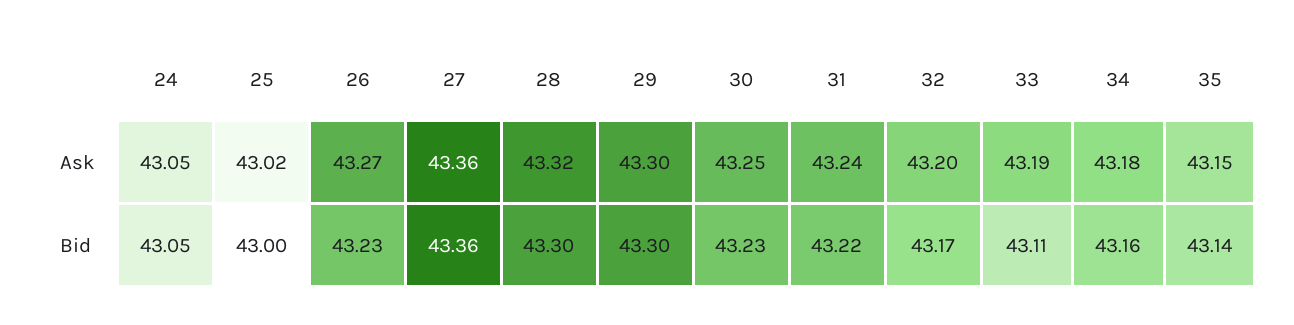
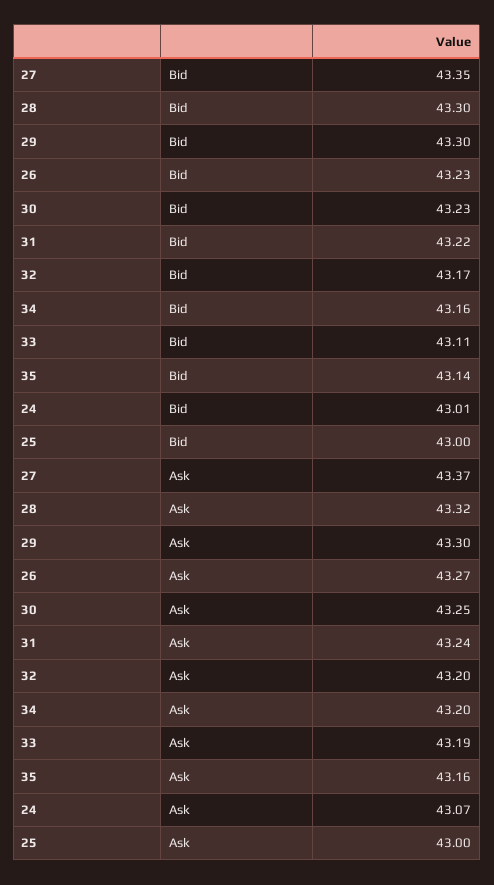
24, Ask: 43.05 -> 43.07
25, Ask: 43.02 -> 43
27, Ask: 43.36 -> 43.37
34, Ask: 43.18 -> 43.2
35, Ask: 43.15 -> 43.16
24, Bid: 43.05 -> 43.01
27, Bid: 43.36 -> 43.35

